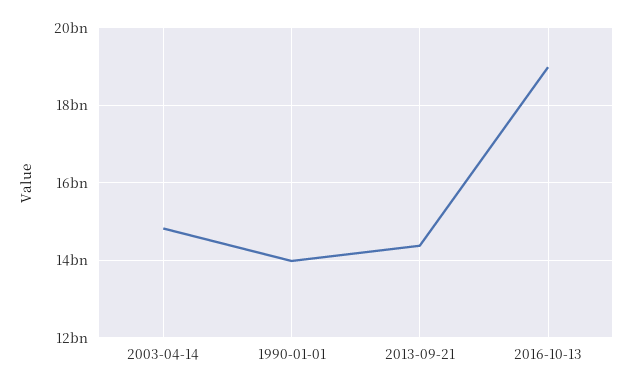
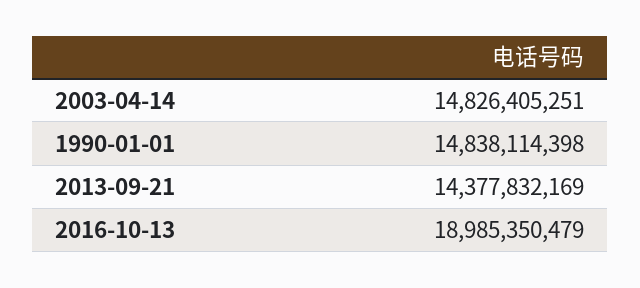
1990-01-01: 14000000000 -> 14838114398

